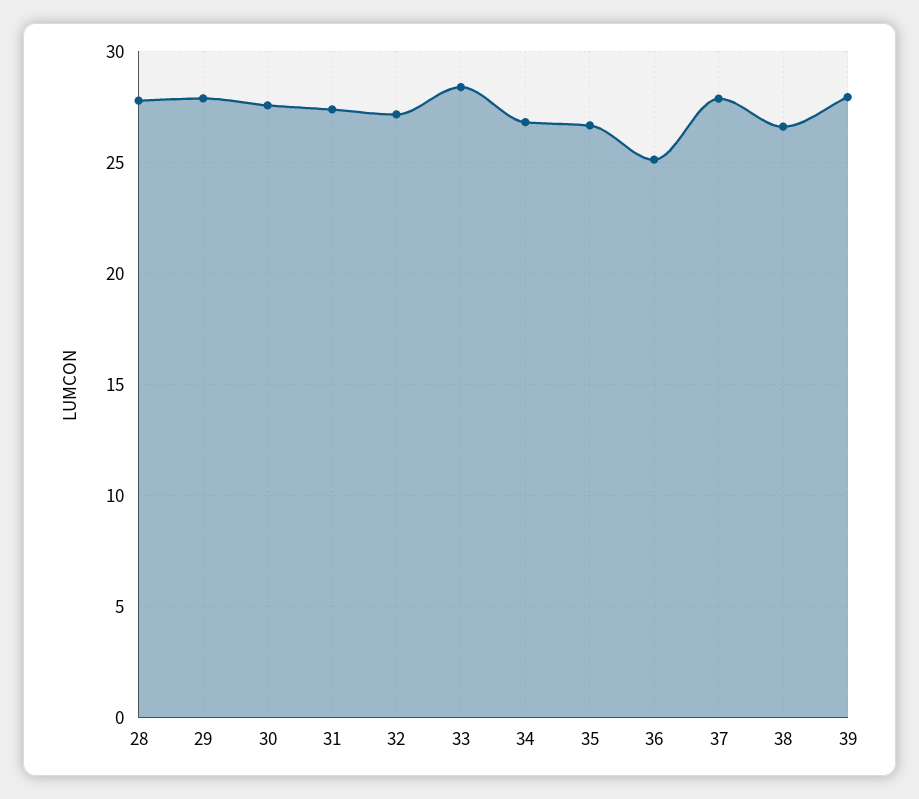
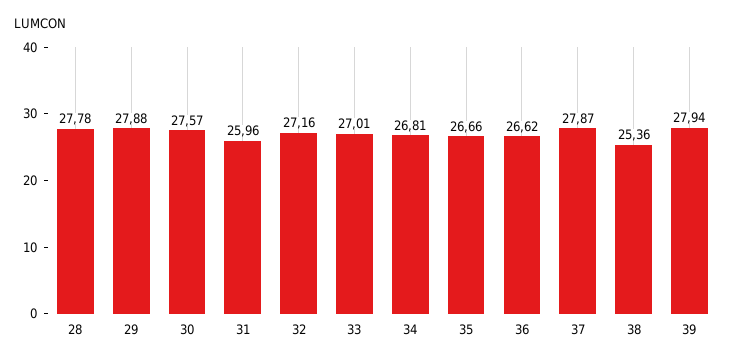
31: 27.5 -> 25.96
33: 28.5 -> 27.01
36: 25 -> 26.62
38: 26.5 -> 25.36

